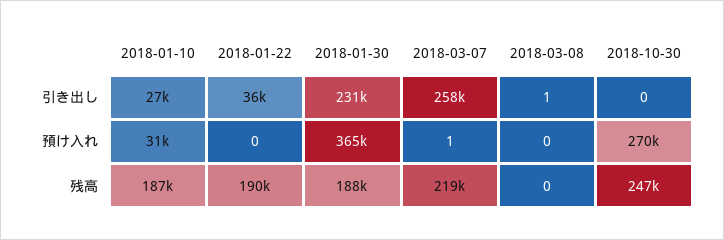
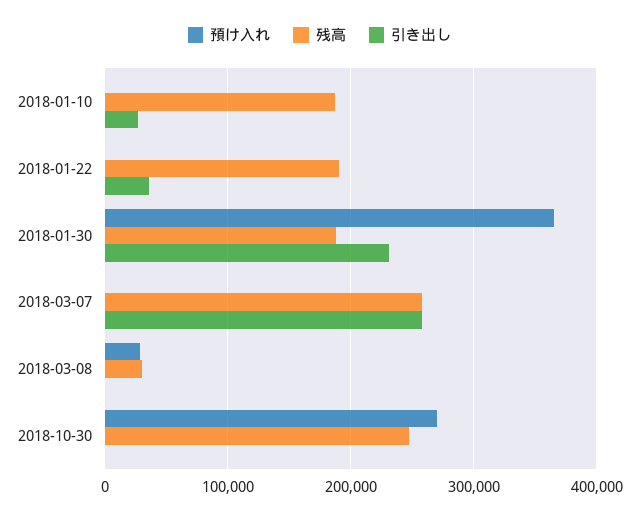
預け入れ, 2018-01-10: 31000 -> 0
預け入れ, 2018-03-08: 0 -> 30000
残高, 2018-03-07: 219000 -> 260000
残高, 2018-03-08: 0 -> 30000

